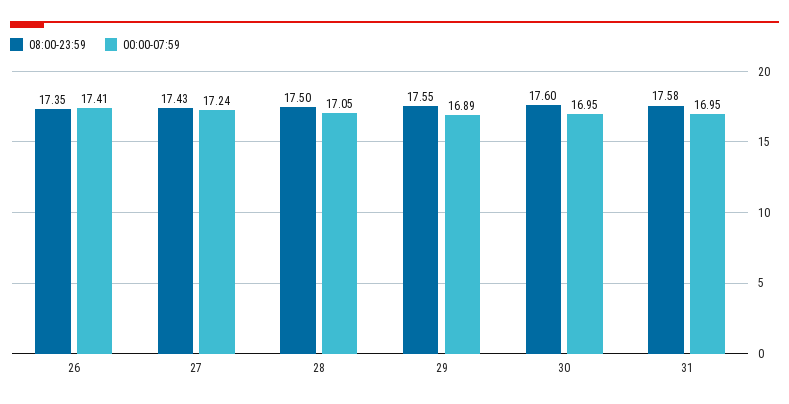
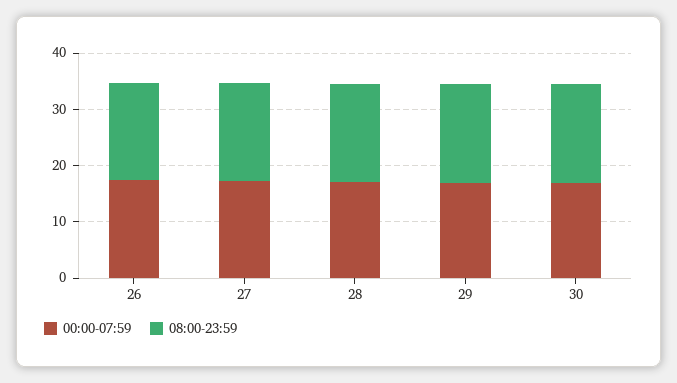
08:00-23:59, 31: 17.58 -> none
00:00-07:59, 31: 16.95 -> none

